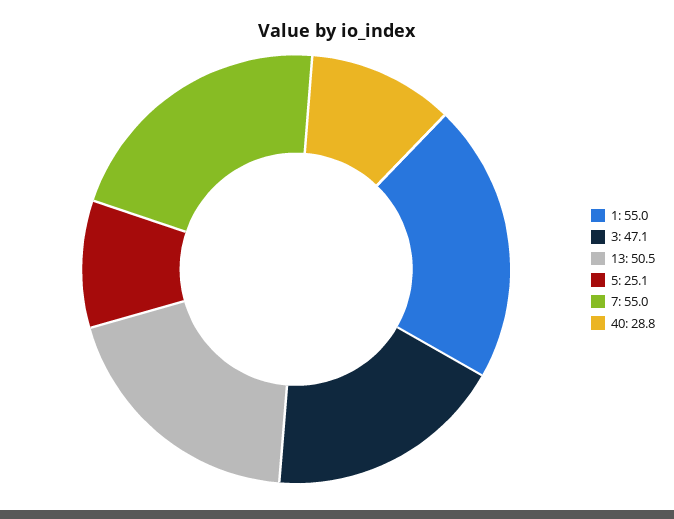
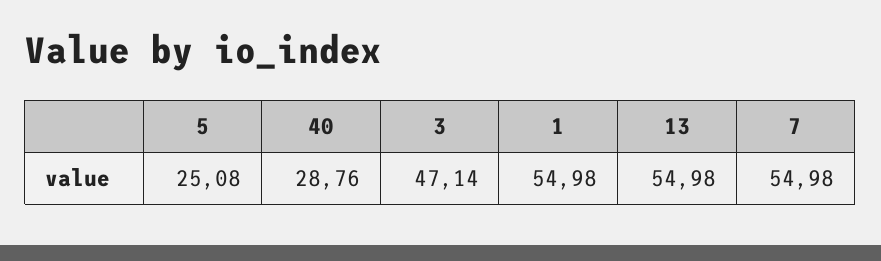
13: 50.5 -> 54.98

